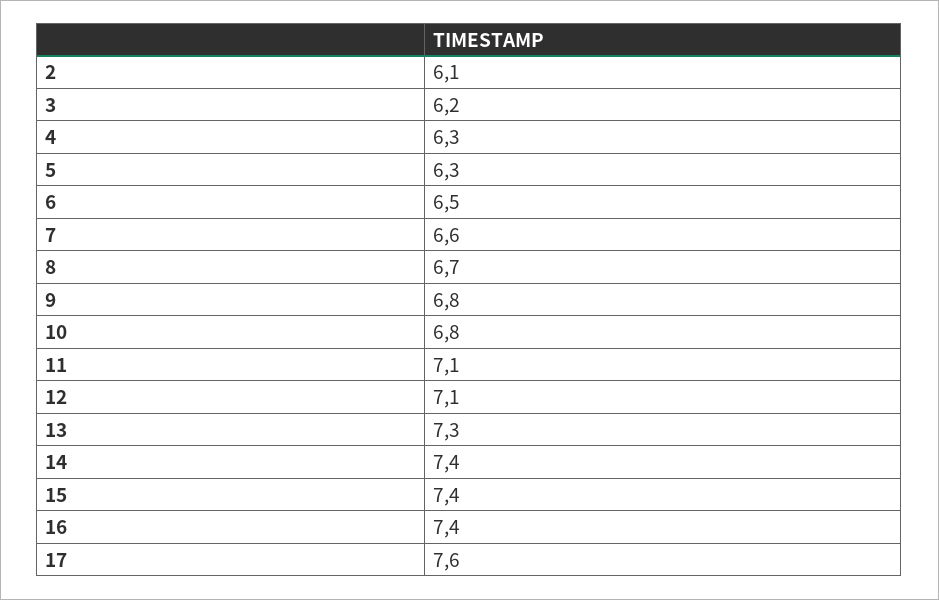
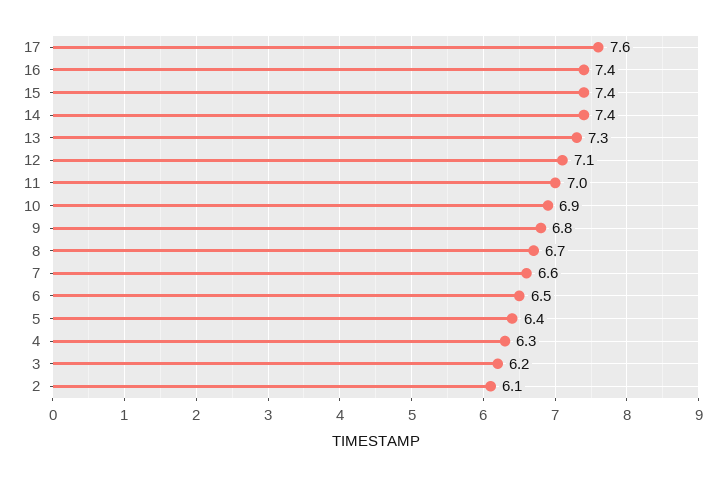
5: 6.3 -> 6.4
10: 6.8 -> 6.9
11: 7.1 -> 7

